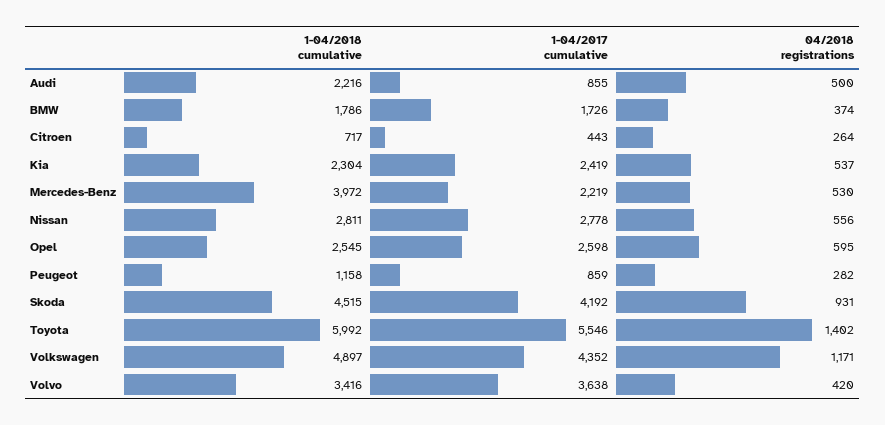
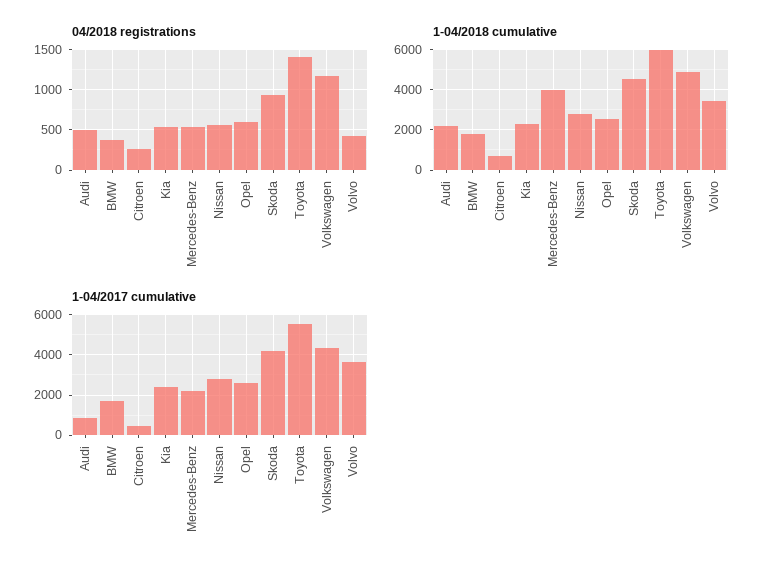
1-04/2018 cumulative, Peugeot: 1158 -> none
1-04/2017 cumulative, Peugeot: 859 -> none
04/2018 registrations, Peugeot: 282 -> none

